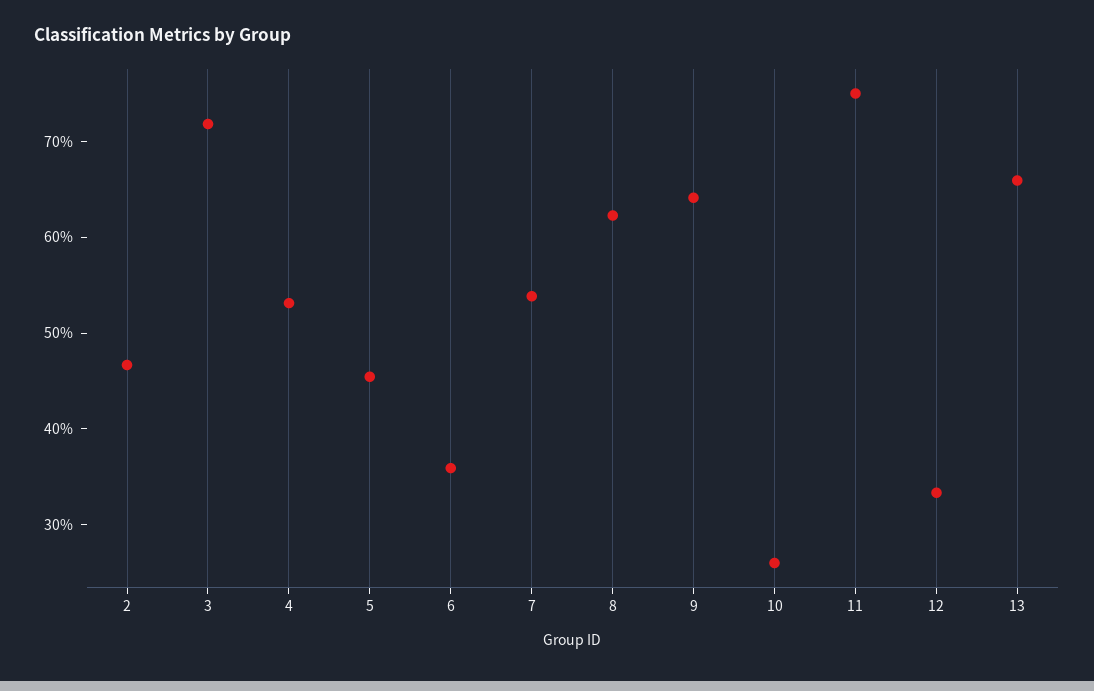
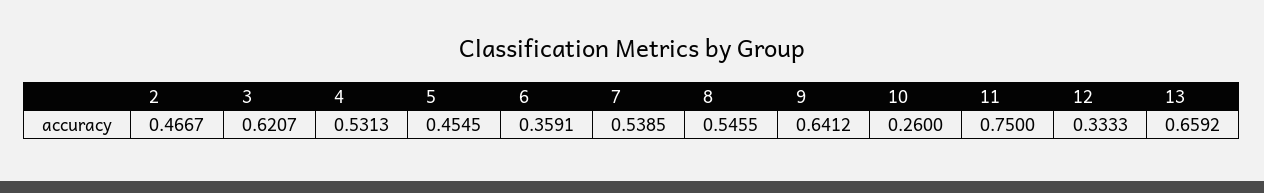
3: 0.72 -> 0.6207
8: 0.62 -> 0.5455

